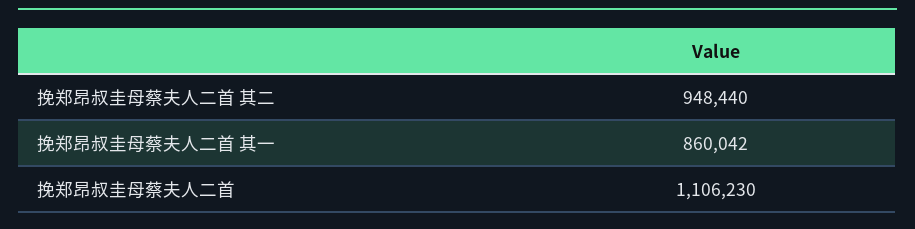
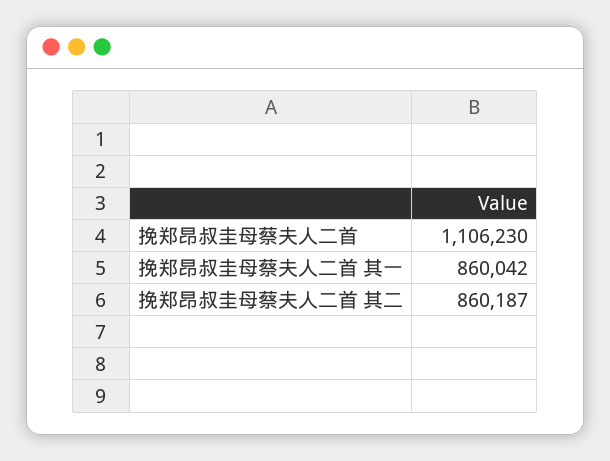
挽郑昂叔圭母蔡夫人二首 其二: 948440 -> 860187

